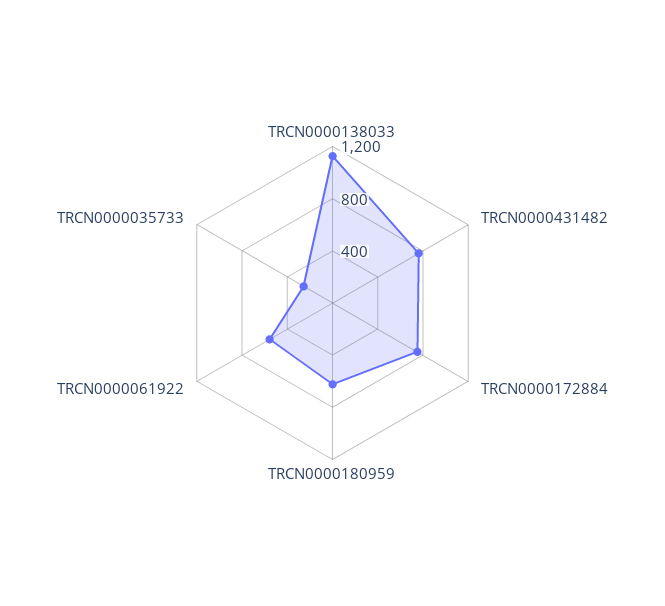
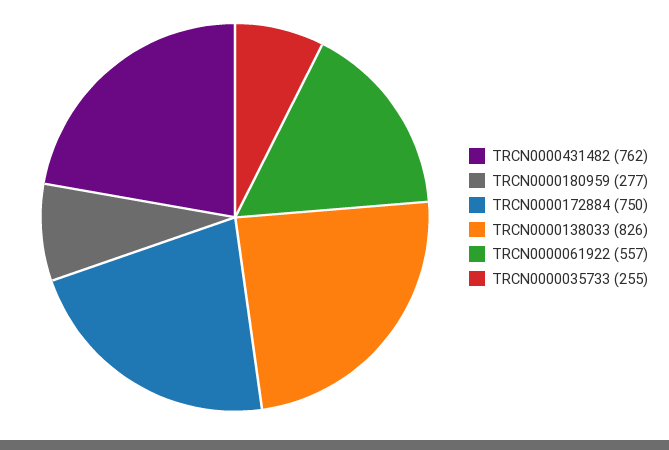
TRCN0000138033: 1100 -> 826
TRCN0000180959: 600 -> 277

